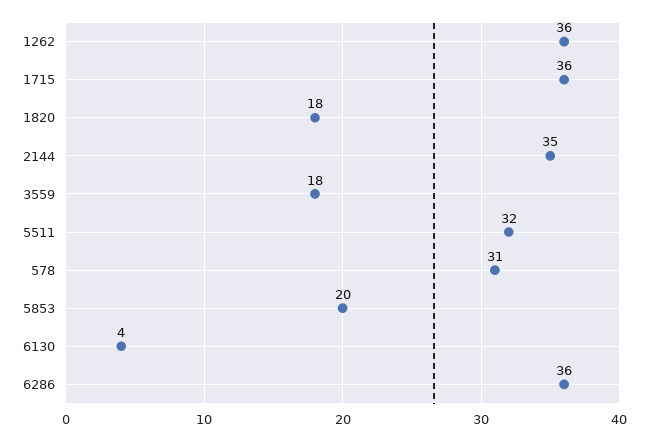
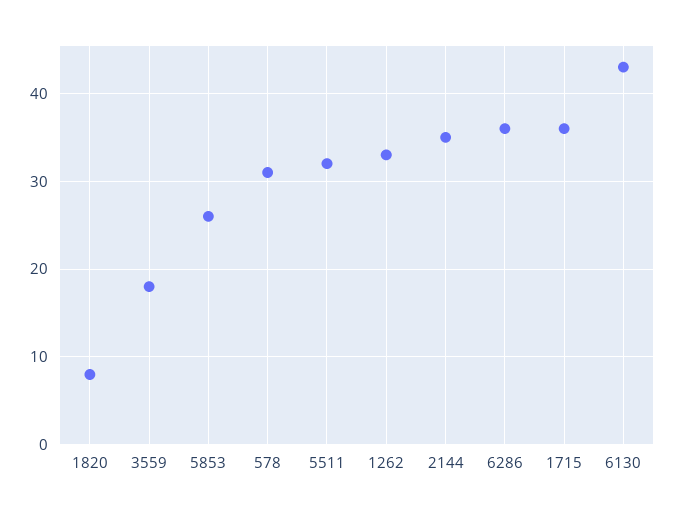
1262: 36 -> 33
1820: 18 -> 8
5853: 20 -> 26
6130: 4 -> 43

